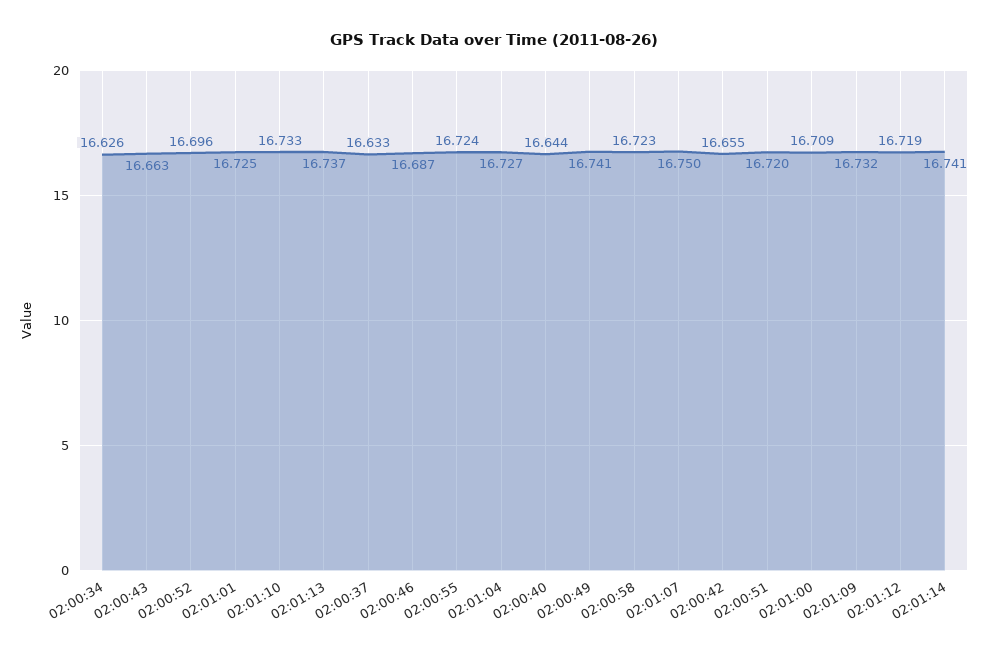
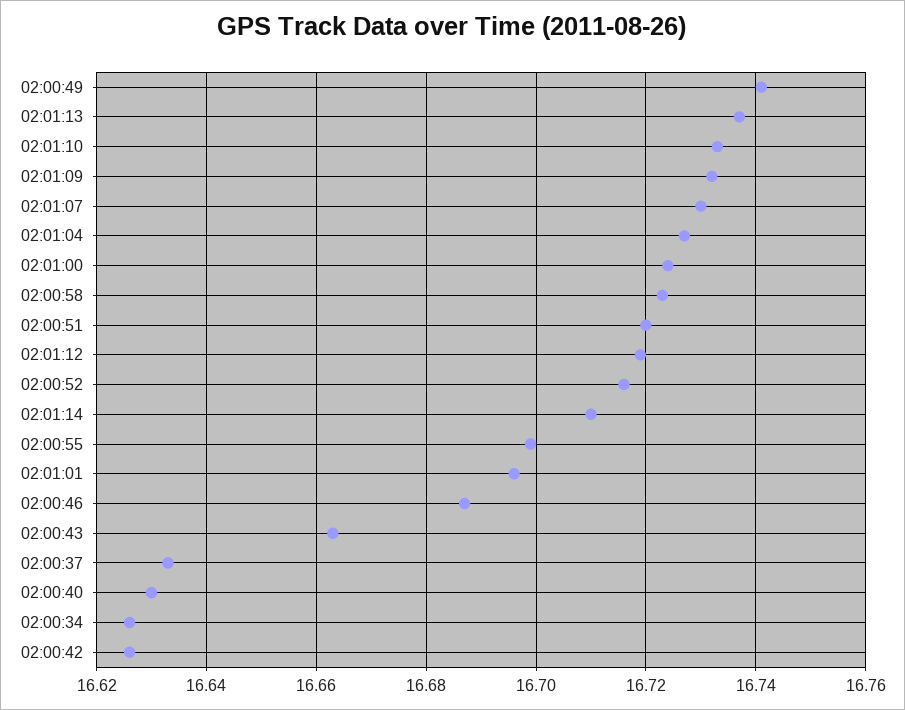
02:00:52: 16.696 -> 16.715
02:01:01: 16.725 -> 16.695
02:00:55: 16.724 -> 16.7
02:00:40: 16.644 -> 16.63
02:01:07: 16.75 -> 16.73
02:00:42: 16.655 -> 16.625
02:01:00: 16.709 -> 16.725
02:01:14: 16.741 -> 16.71

